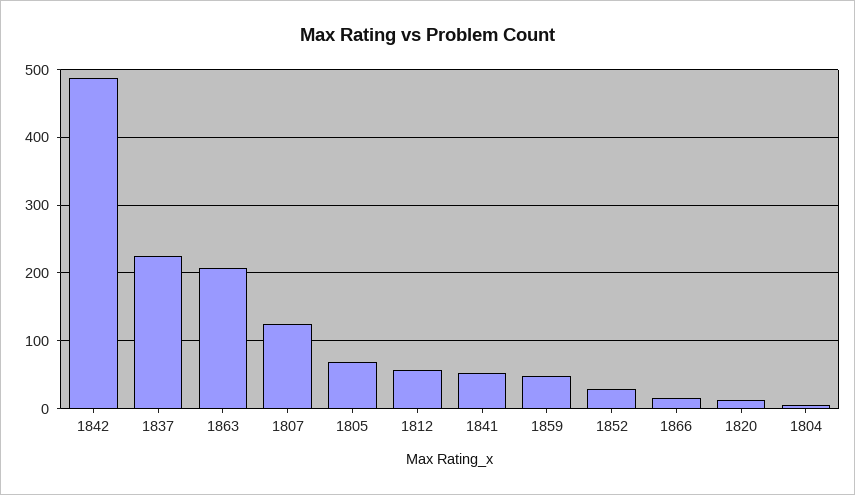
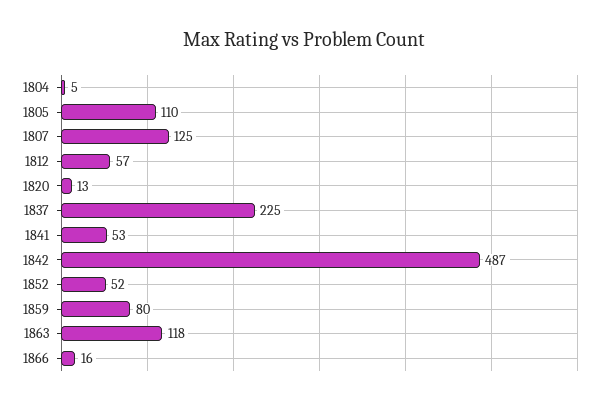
1863: 210 -> 118
1805: 70 -> 110
1859: 50 -> 80
1852: 30 -> 52

